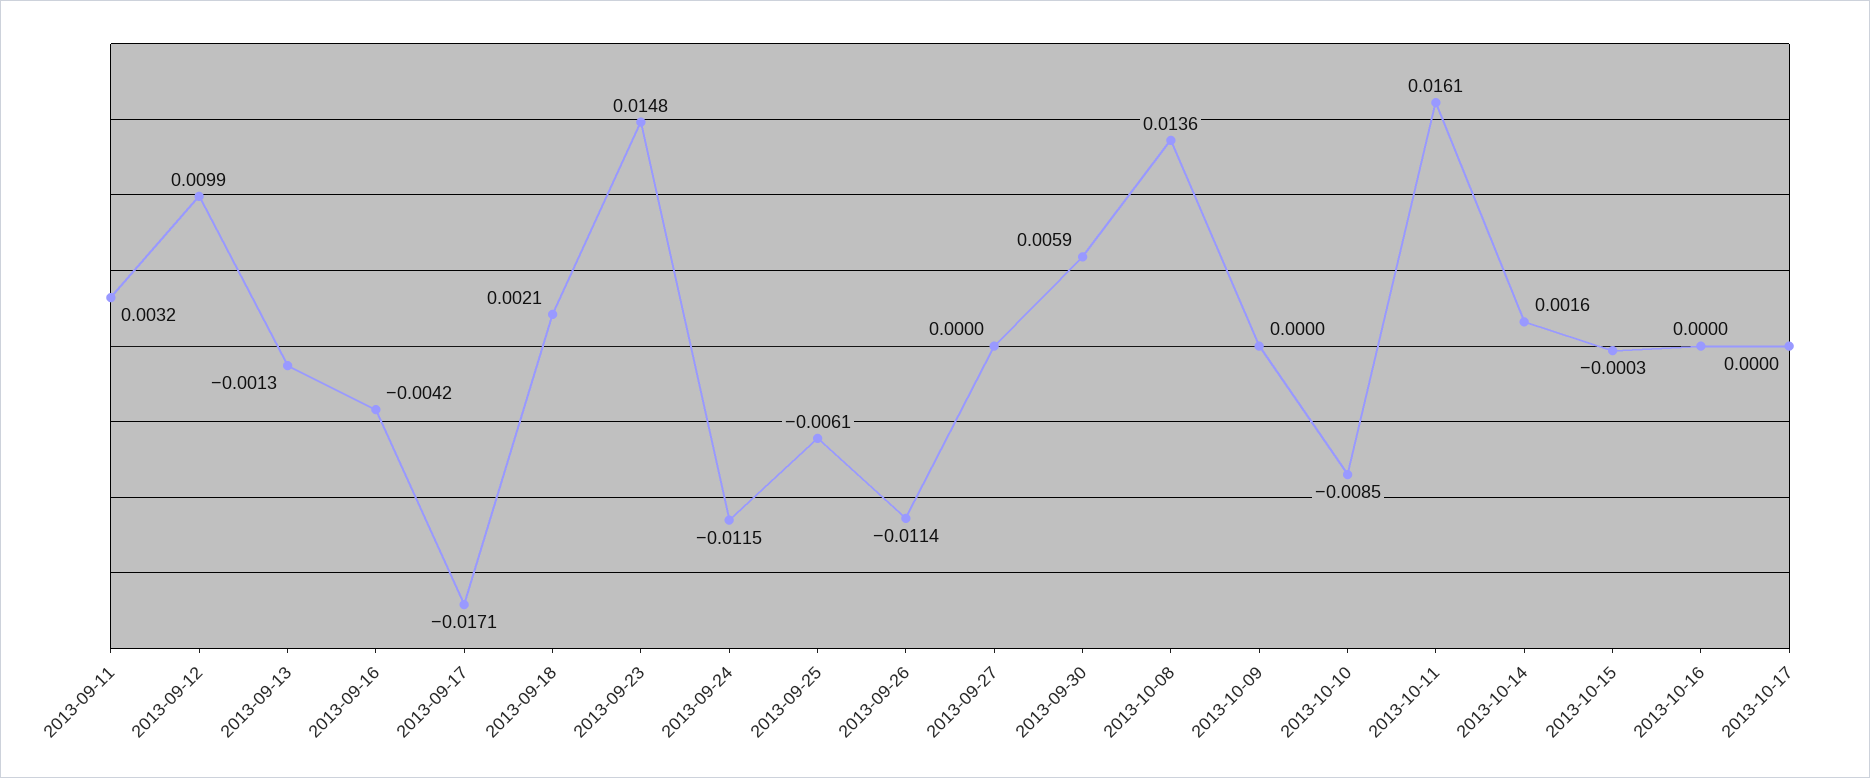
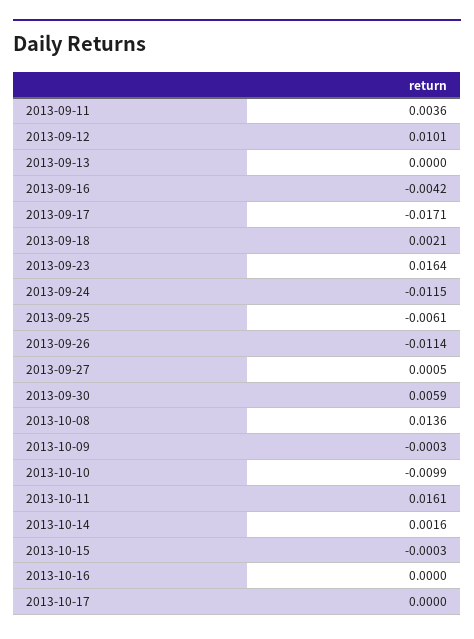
2013-09-11: 0.0032 -> 0.0036
2013-09-12: 0.0099 -> 0.0101
2013-09-13: -0.0013 -> 0
2013-09-23: 0.0148 -> 0.0164
2013-09-27: 0 -> 0.0005
2013-10-09: 0 -> -0.0003
2013-10-10: -0.0085 -> -0.0099

